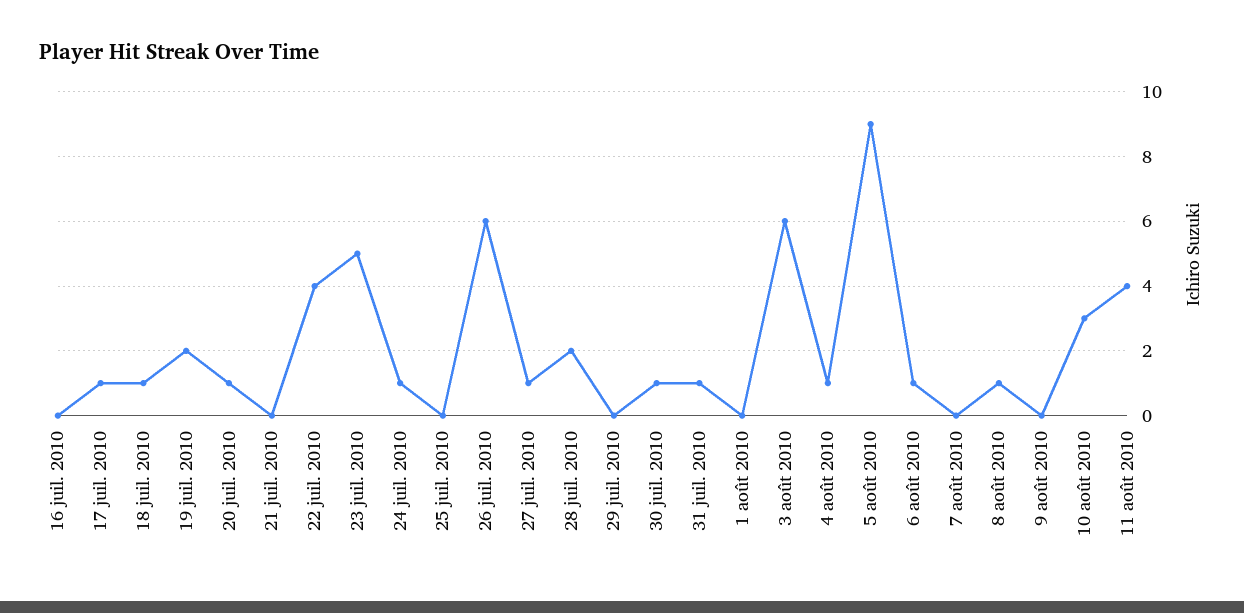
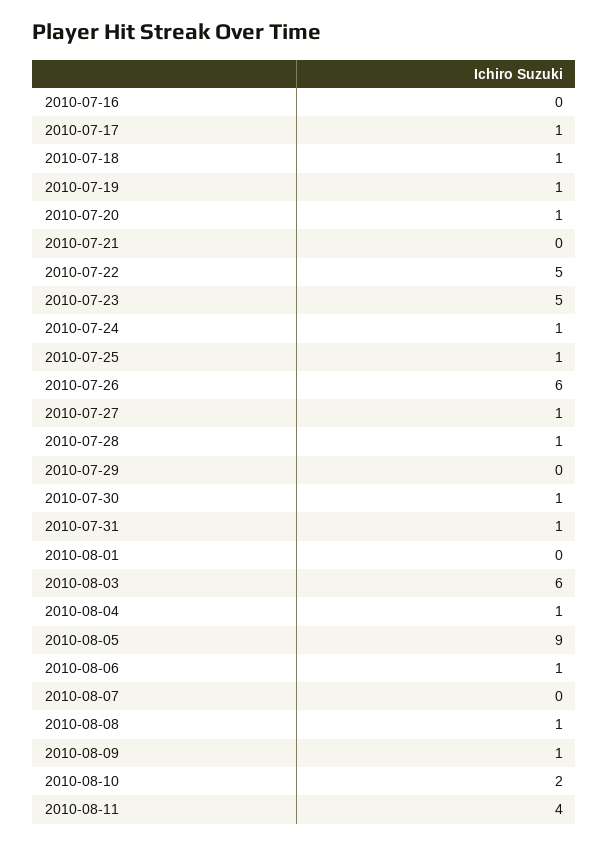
19 juil. 2010: 2 -> 1
22 juil. 2010: 4 -> 5
25 juil. 2010: 0 -> 1
28 juil. 2010: 2 -> 1
9 août 2010: 0 -> 1
10 août 2010: 3 -> 2

